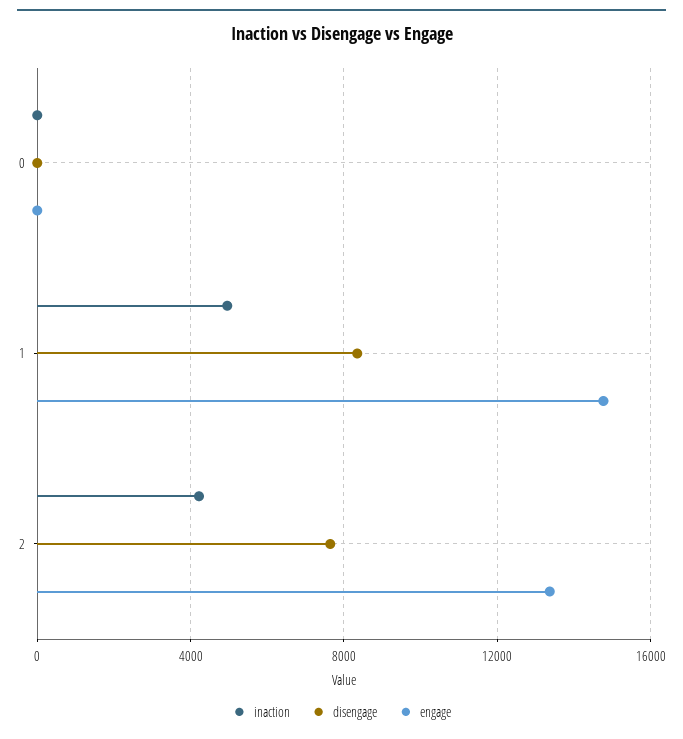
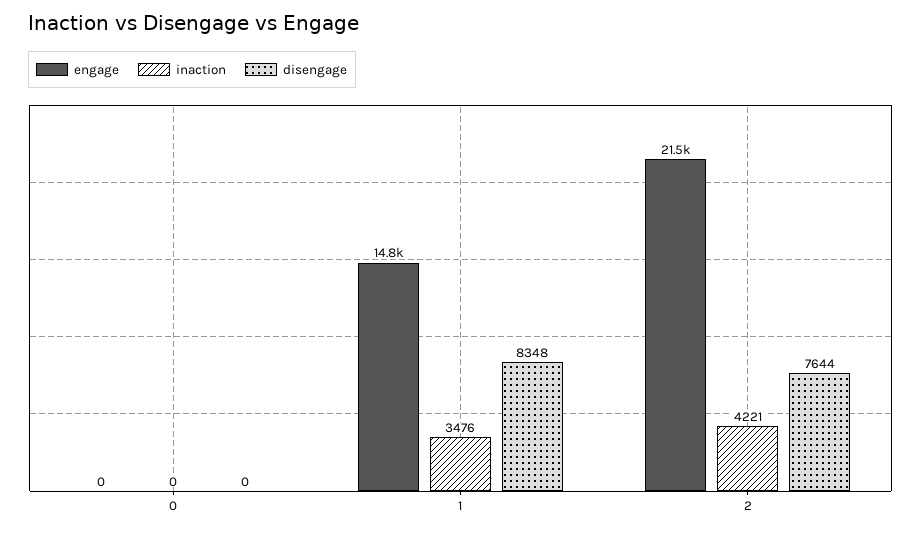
inaction, 1: 5000 -> 3476
engage, 2: 13500 -> 21500

